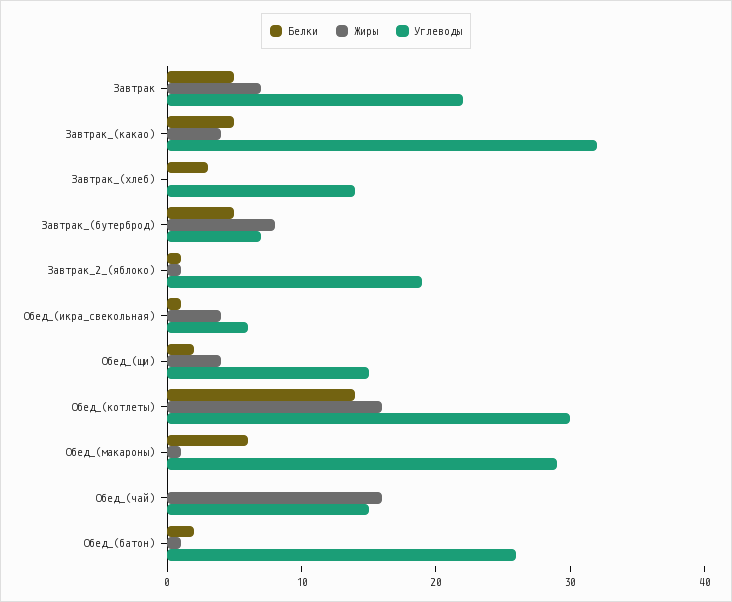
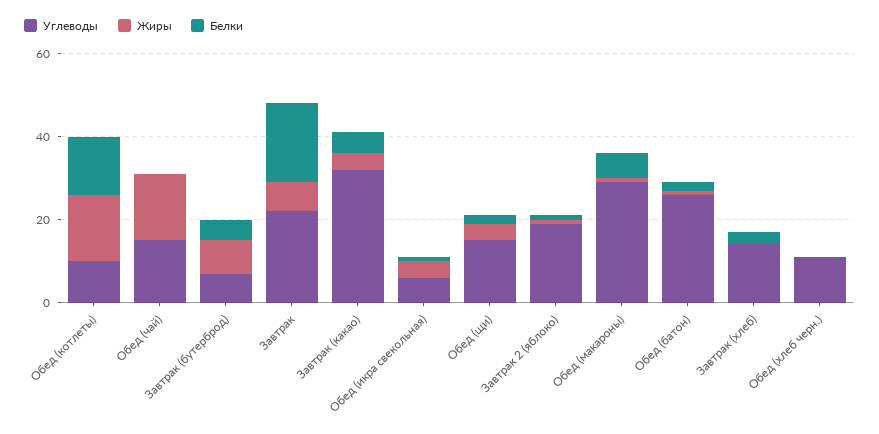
Белки, Завтрак: 5 -> 20
Углеводы, Обед_(котлеты): 30 -> 10
Углеводы, Обед (хлеб черн.): none -> 10
Жиры, Обед (хлеб черн.): none -> 0
Белки, Обед (хлеб черн.): none -> 0

